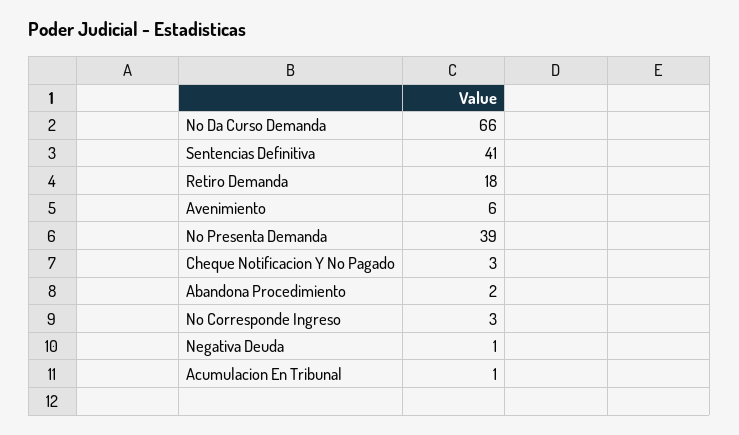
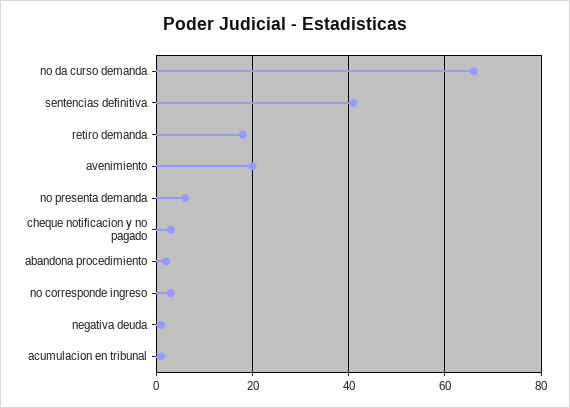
Avenimiento: 6 -> 20
No Presenta Demanda: 39 -> 5

